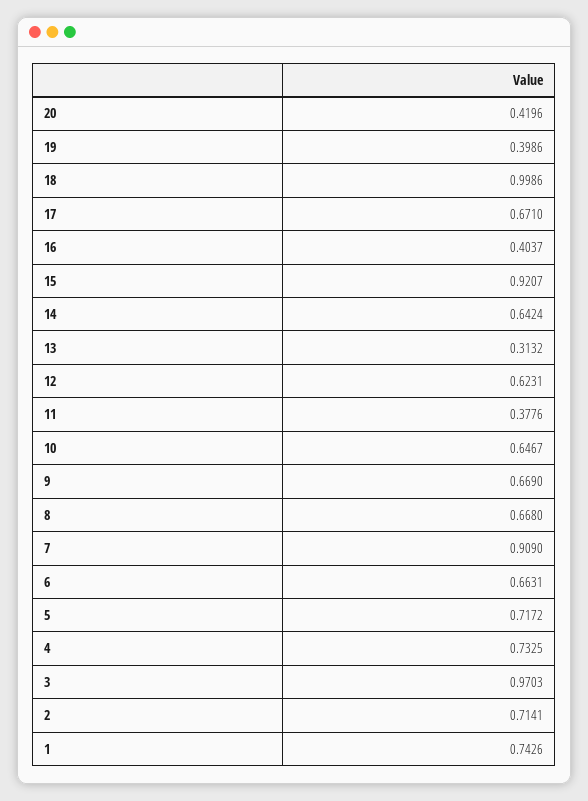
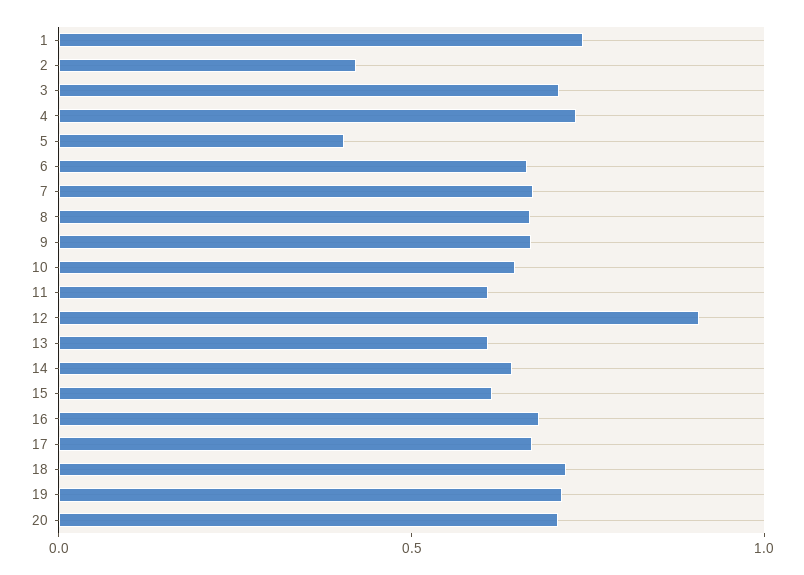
20: 0.4196 -> 0.7
19: 0.3986 -> 0.7
18: 0.9986 -> 0.7
16: 0.4037 -> 0.7
15: 0.9207 -> 0.6
13: 0.3132 -> 0.6
12: 0.6231 -> 0.9
11: 0.3776 -> 0.6
7: 0.909 -> 0.7
5: 0.7172 -> 0.4
3: 0.9703 -> 0.7
2: 0.7141 -> 0.4

